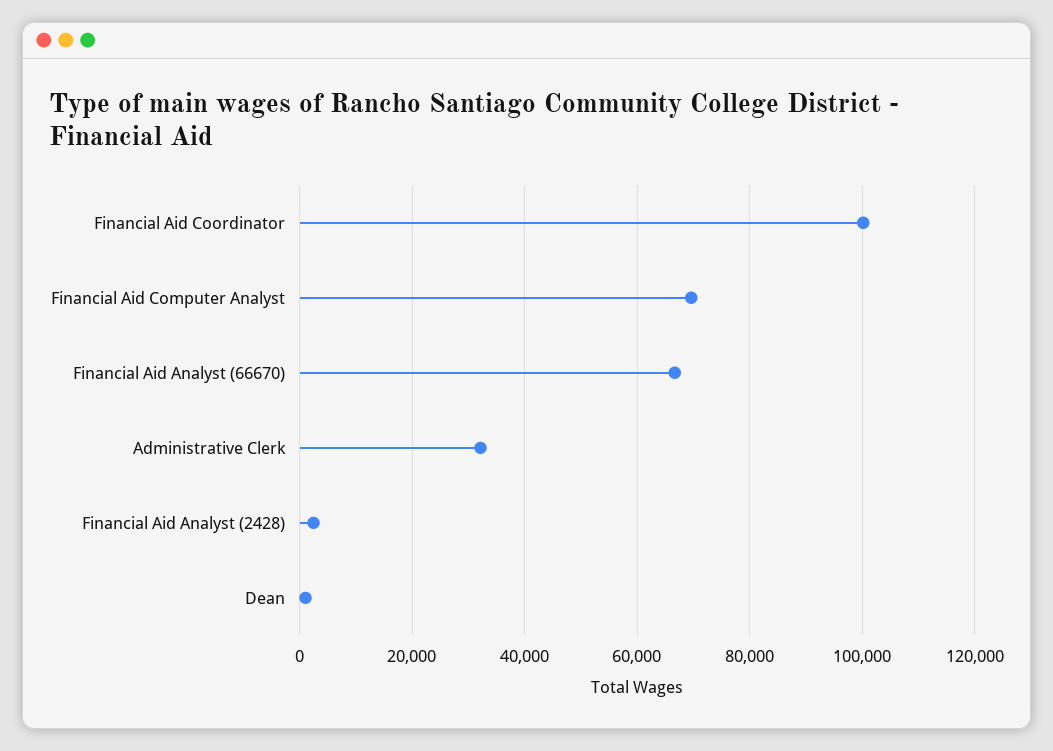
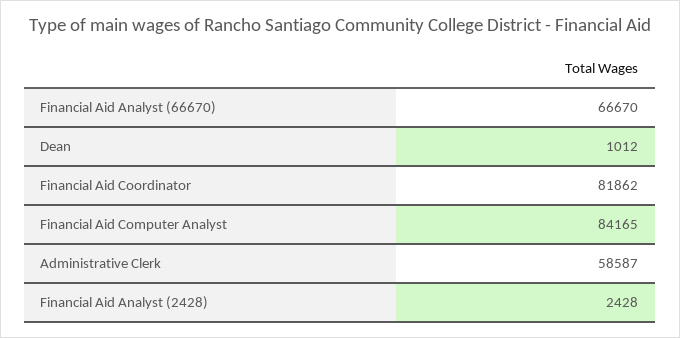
Financial Aid Coordinator: 100000 -> 81862
Financial Aid Computer Analyst: 70000 -> 84165
Administrative Clerk: 32000 -> 58587

